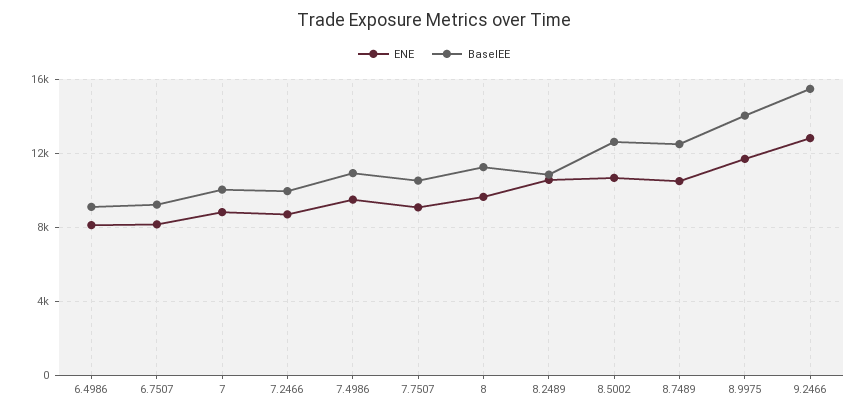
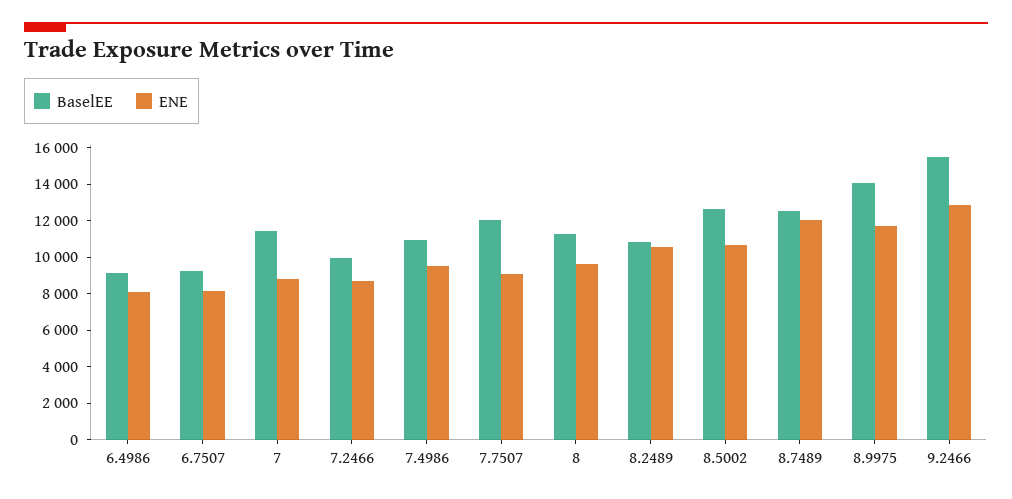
BaselEE, 7: 10000 -> 11500
BaselEE, 7.7507: 10500 -> 12000
ENE, 8.7489: 10500 -> 12000

